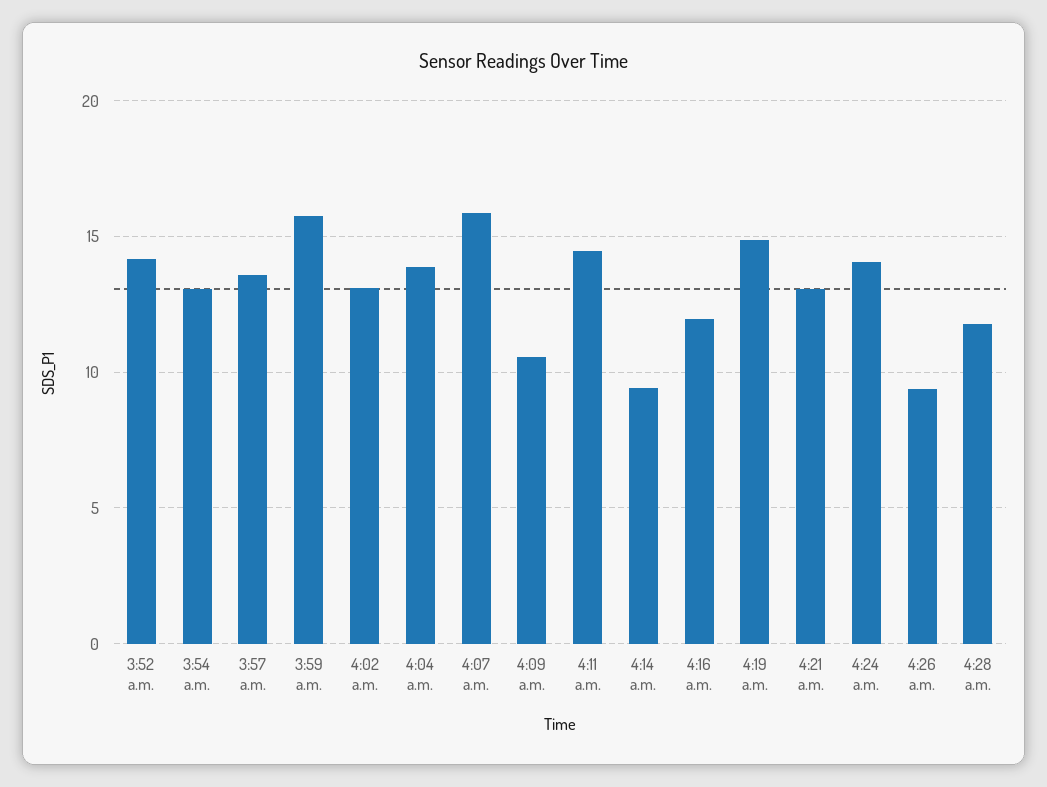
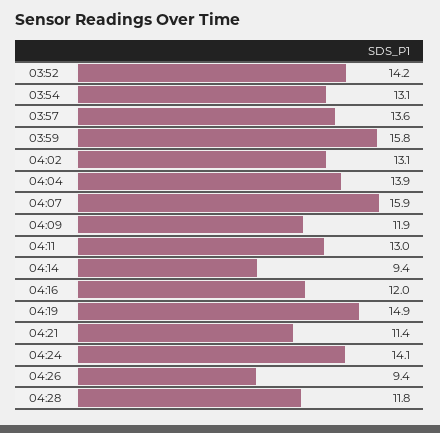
4:09 a.m.: 10.5 -> 11.9
4:11 a.m.: 14.5 -> 13
4:21 a.m.: 13 -> 11.4

